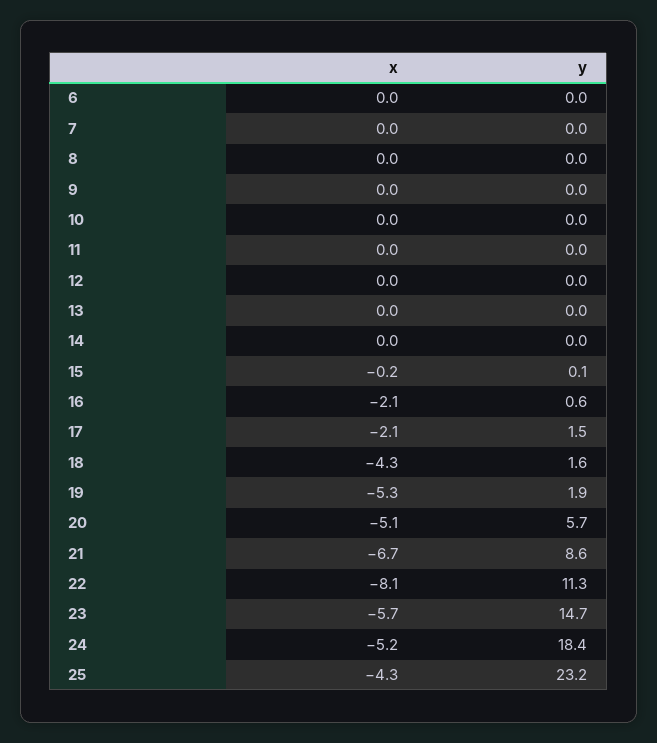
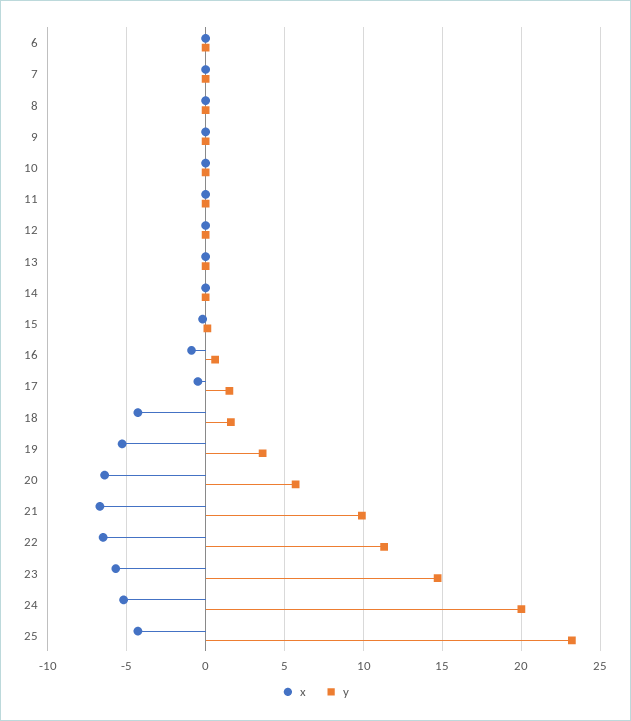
x, 16: -2.1 -> -1
x, 17: -2.1 -> -0.5
y, 19: 1.9 -> 3.5
x, 20: -5.1 -> -6.5
y, 21: 8.6 -> 10
x, 22: -8.1 -> -6.5
y, 24: 18.4 -> 20

